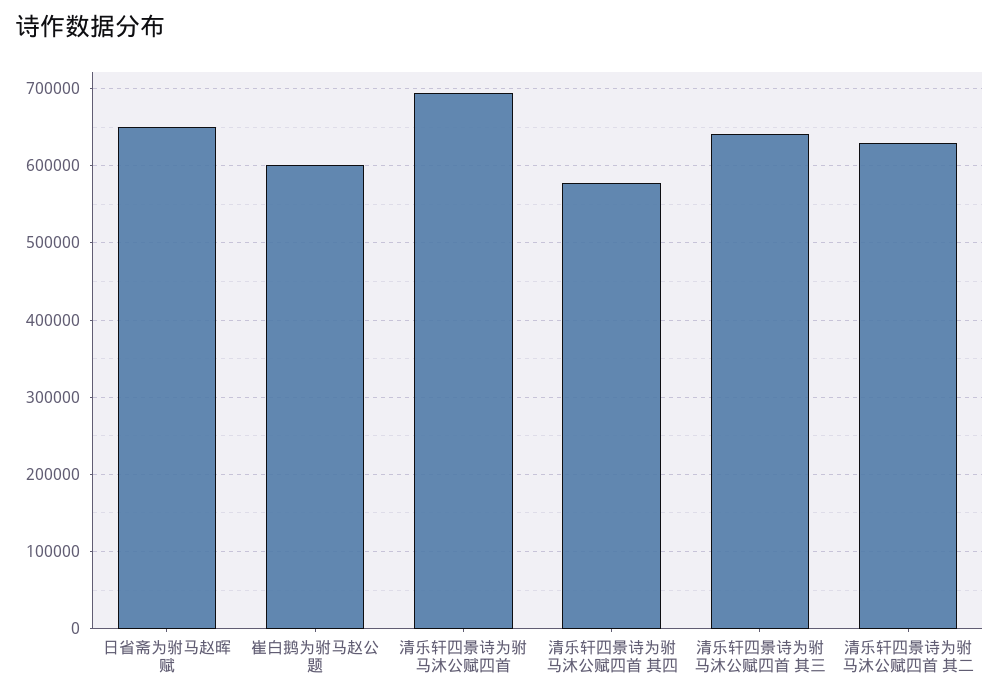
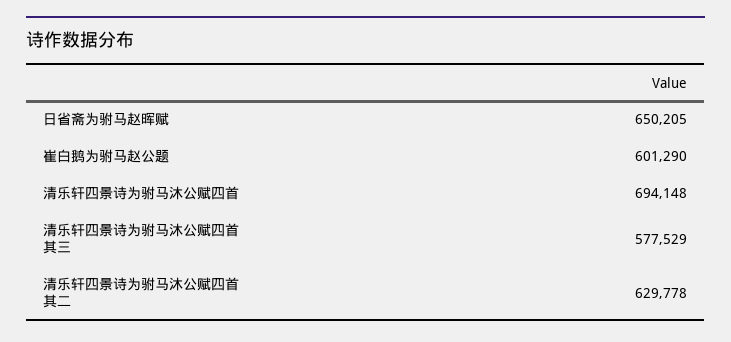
清乐轩四景诗为驸马沐公赋四首 其四: 580000 -> none
清乐轩四景诗为驸马沐公赋四首 其三: 640000 -> 577529

